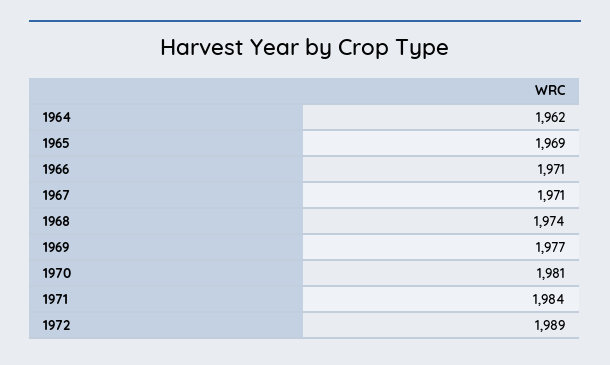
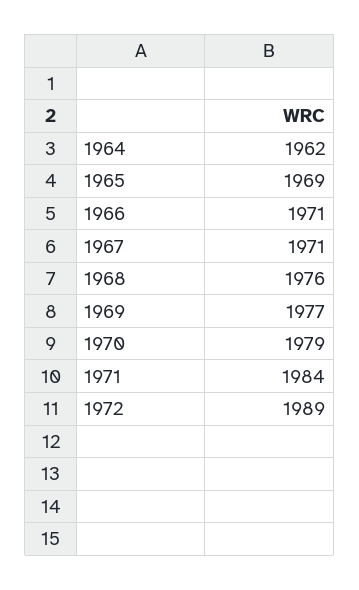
1968: 1974 -> 1976
1970: 1981 -> 1979

